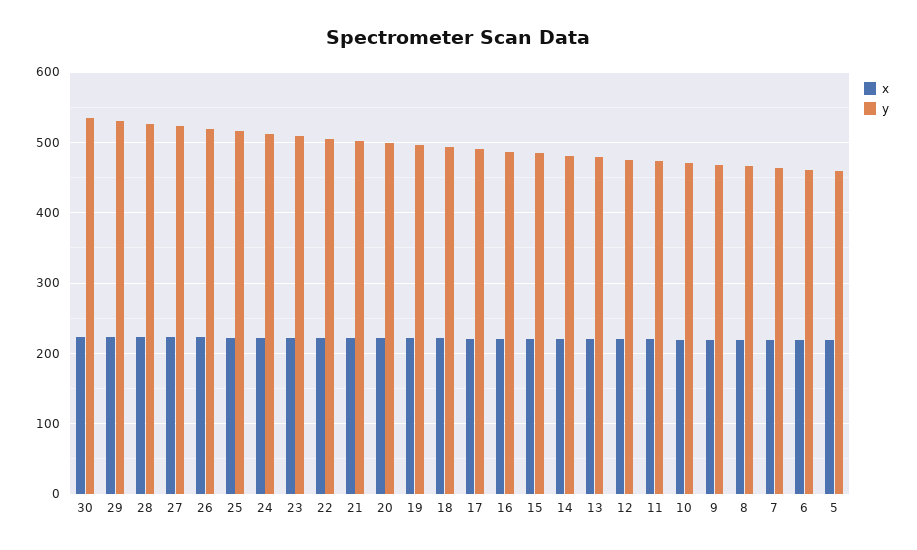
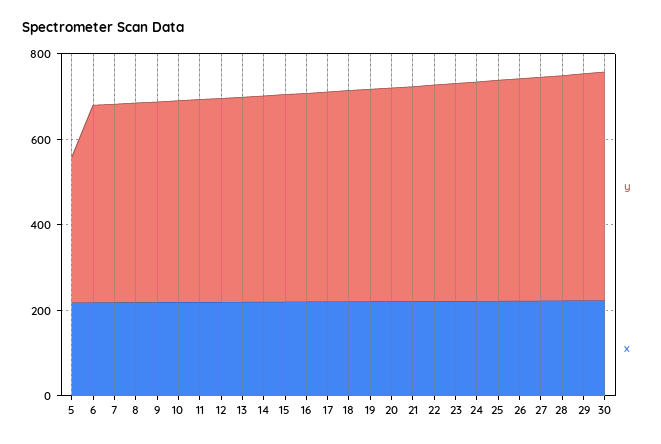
y, 5: 460 -> 350

